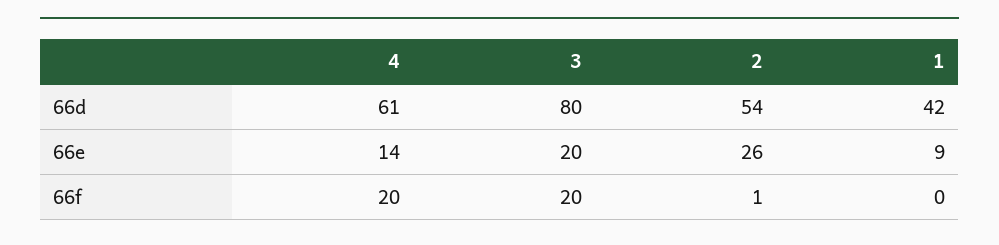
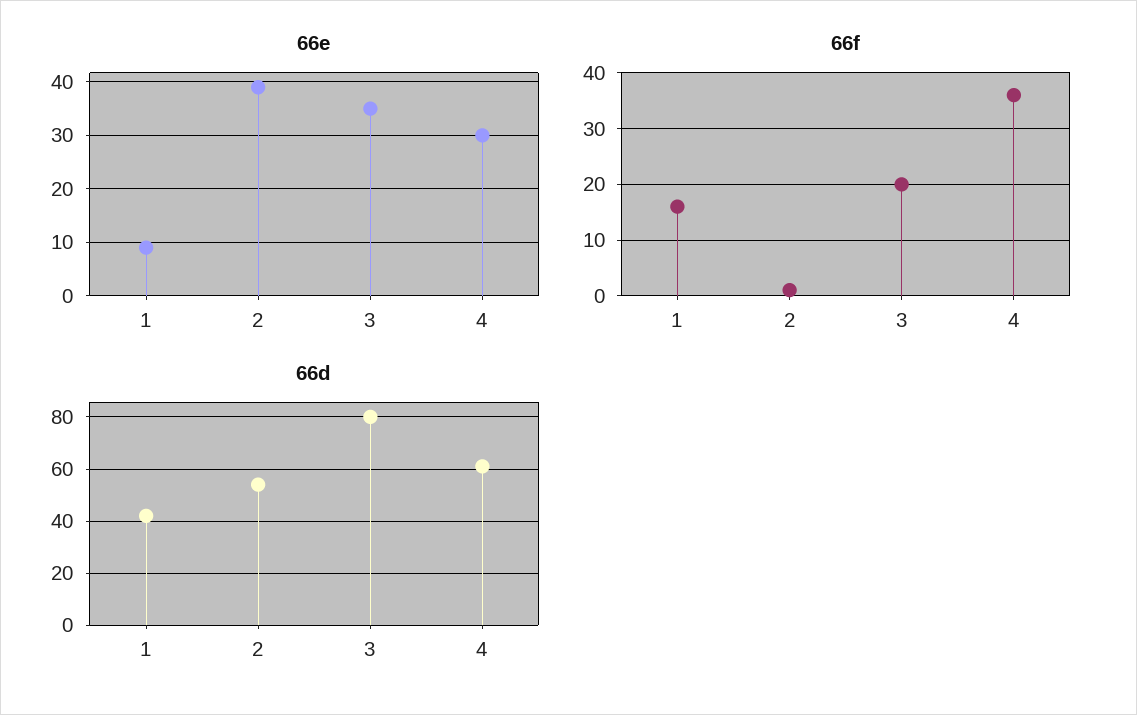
66e, 4: 14 -> 30
66e, 3: 20 -> 35
66e, 2: 26 -> 40
66f, 4: 20 -> 35
66f, 1: 0 -> 15

